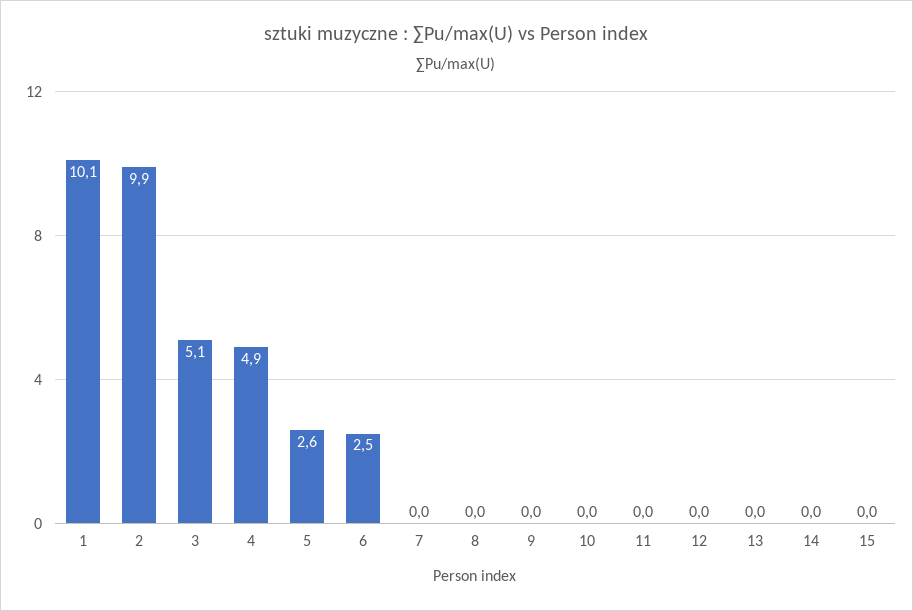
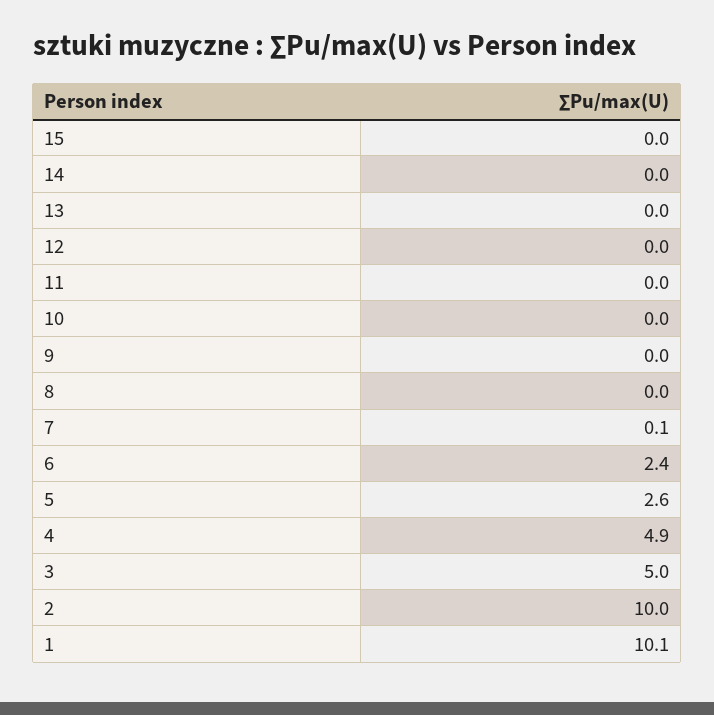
2: 9.9 -> 10
3: 5.1 -> 5
6: 2.5 -> 2.4
7: 0 -> 0.1

